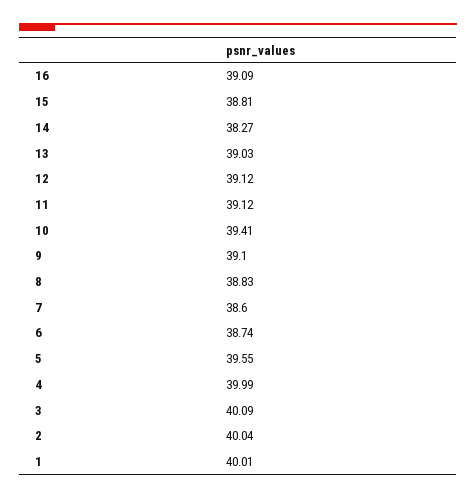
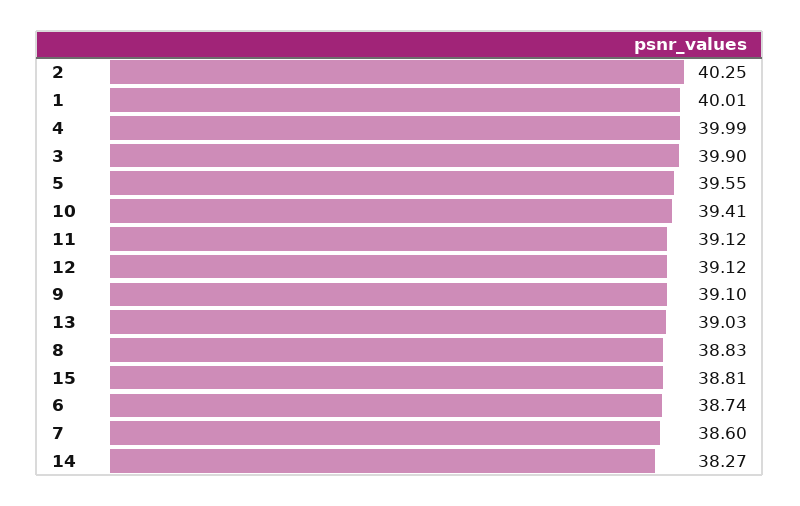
16: 39.09 -> none
3: 40.09 -> 39.9
2: 40.04 -> 40.25

